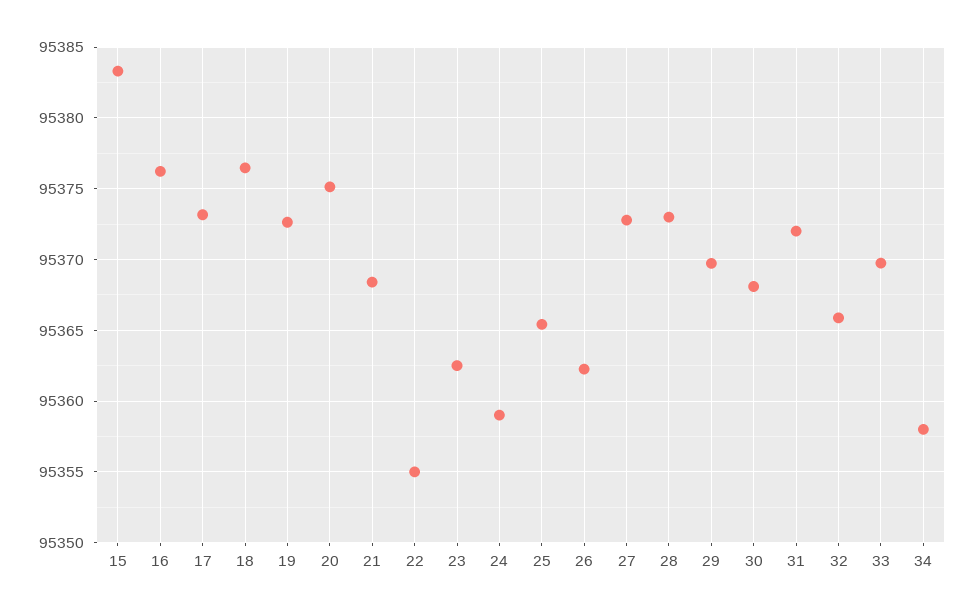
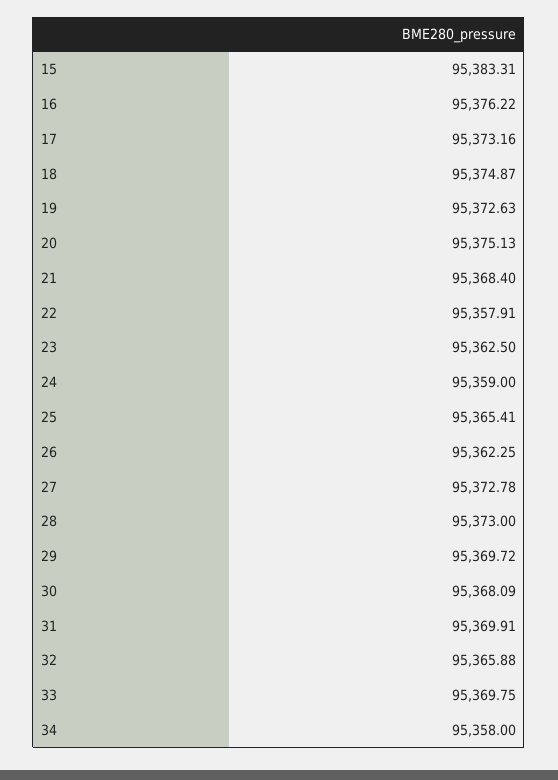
18: 95376.5 -> 95374.87
22: 95355 -> 95357.91
31: 95372 -> 95369.91

